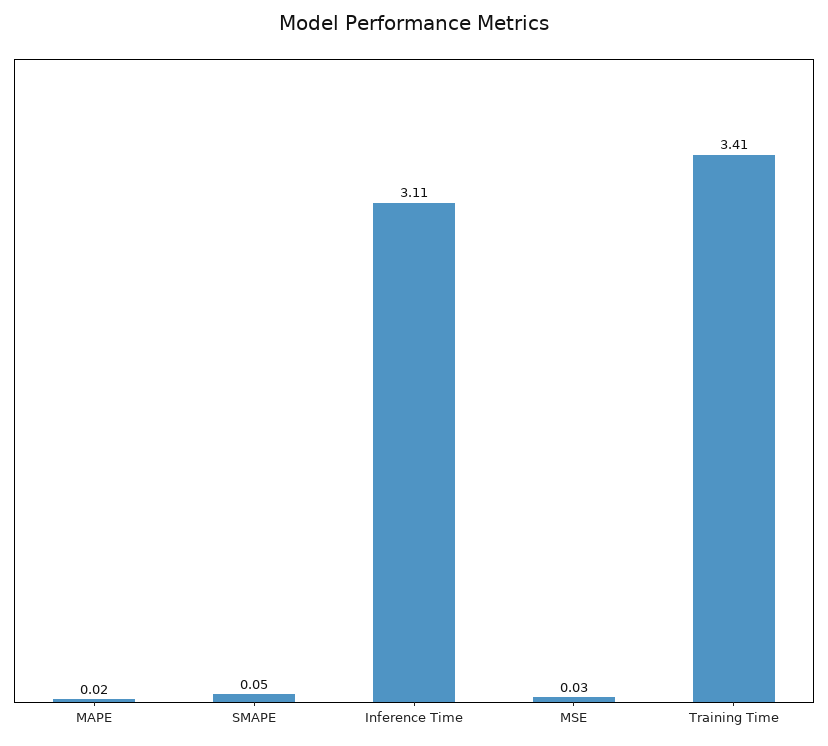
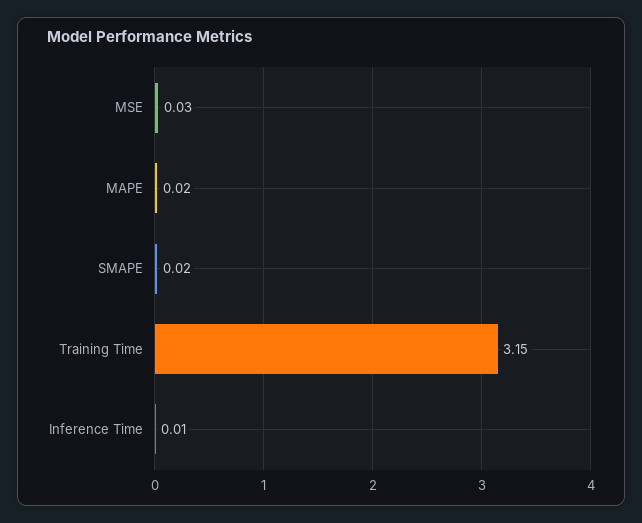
SMAPE: 0.05 -> 0.02
Inference Time: 3.11 -> 0.01
Training Time: 3.41 -> 3.15

